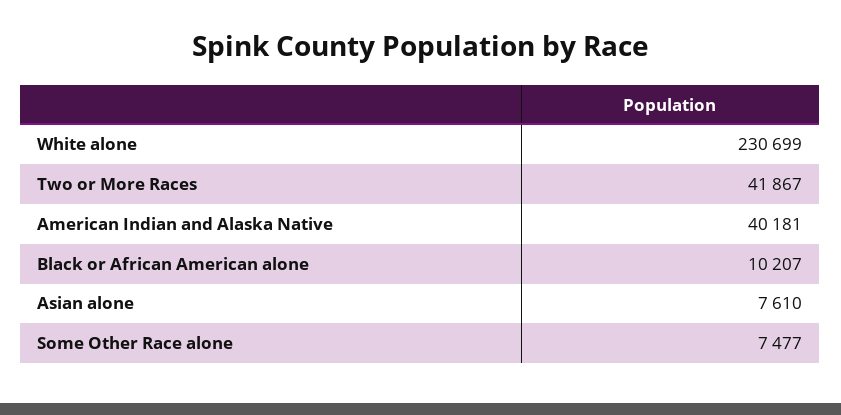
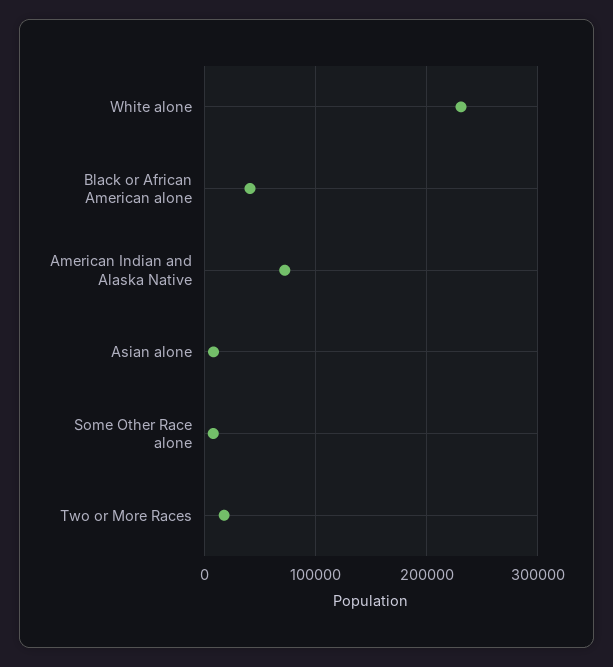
Two or More Races: 41867 -> 20000
American Indian and Alaska Native: 40181 -> 70000
Black or African American alone: 10207 -> 40000

